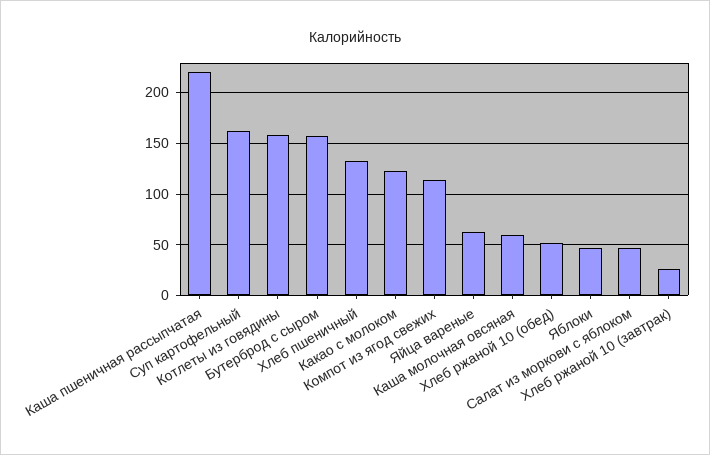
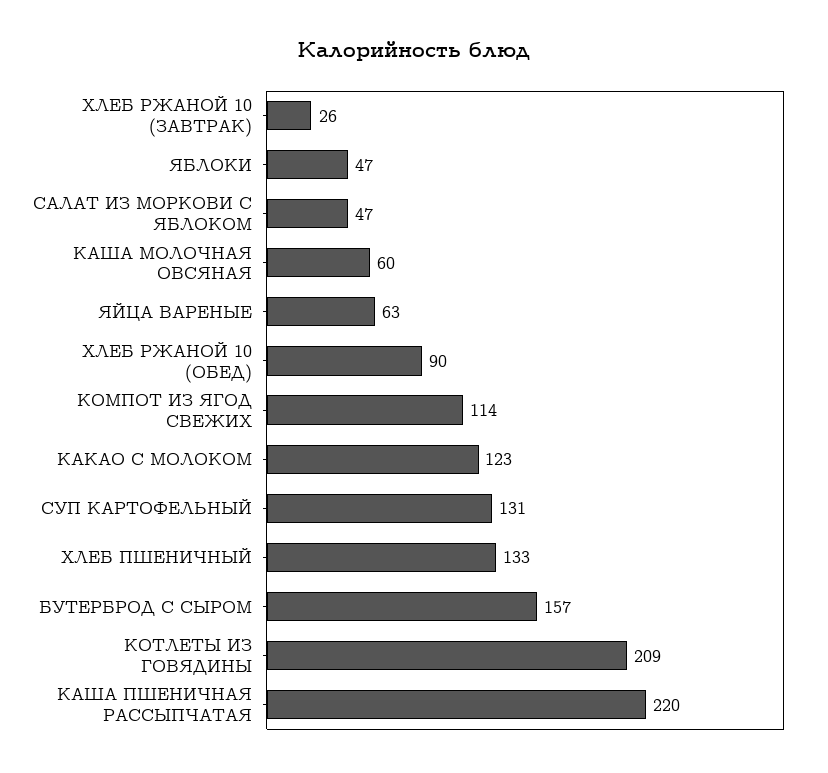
Суп картофельный: 160 -> 131
Котлеты из говядины: 160 -> 209
Хлеб ржаной 10 (обед): 50 -> 90

